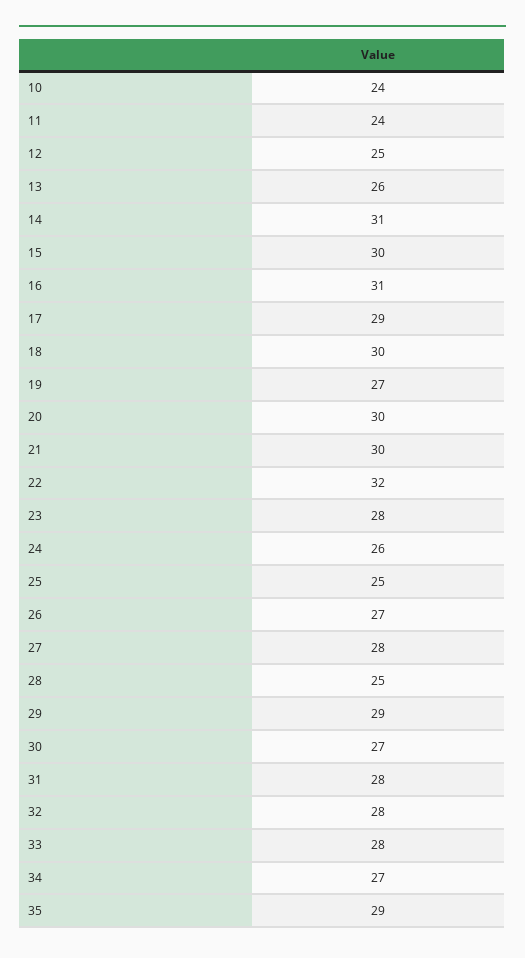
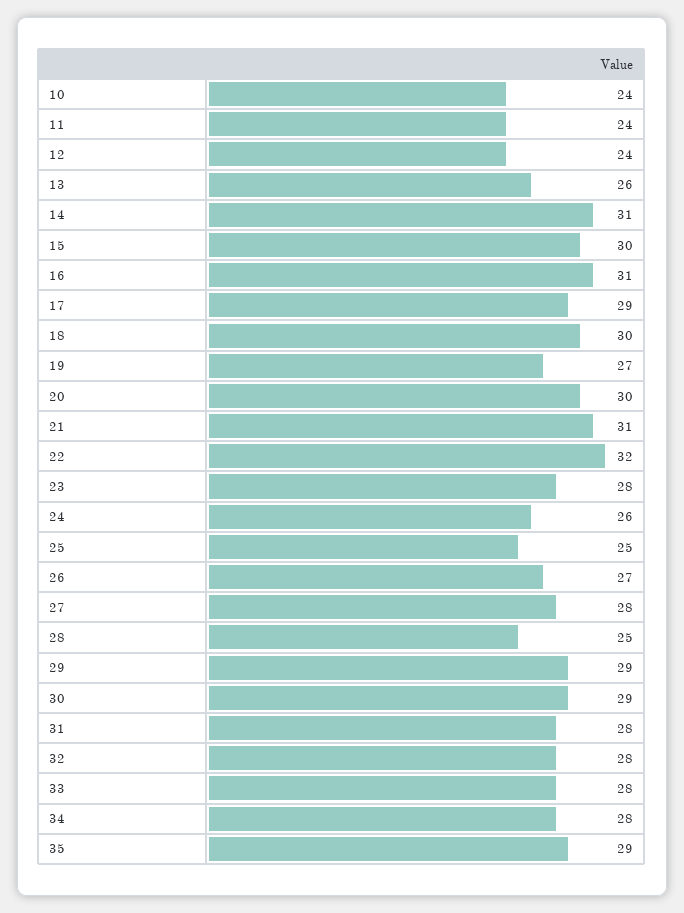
12: 25 -> 24
21: 30 -> 31
30: 27 -> 29
34: 27 -> 28

